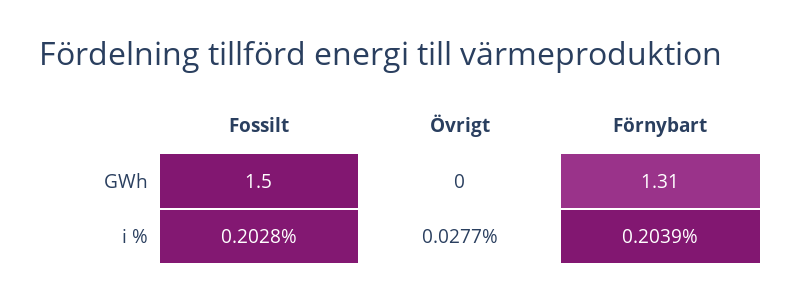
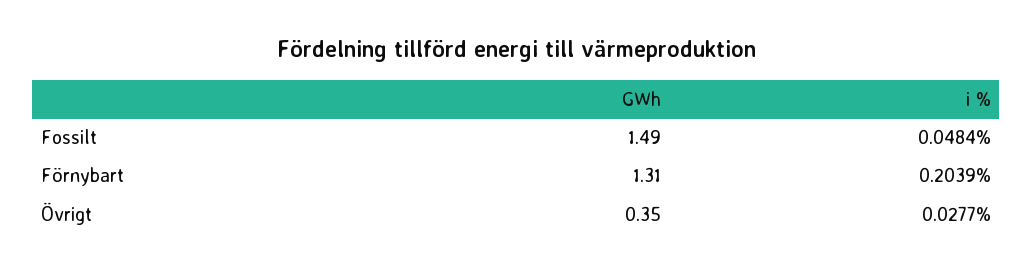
Fossilt, GWh: 1.5 -> 1.49
Övrigt, GWh: 0 -> 0.35
Fossilt, i %: 0.2028 -> 0.0484

